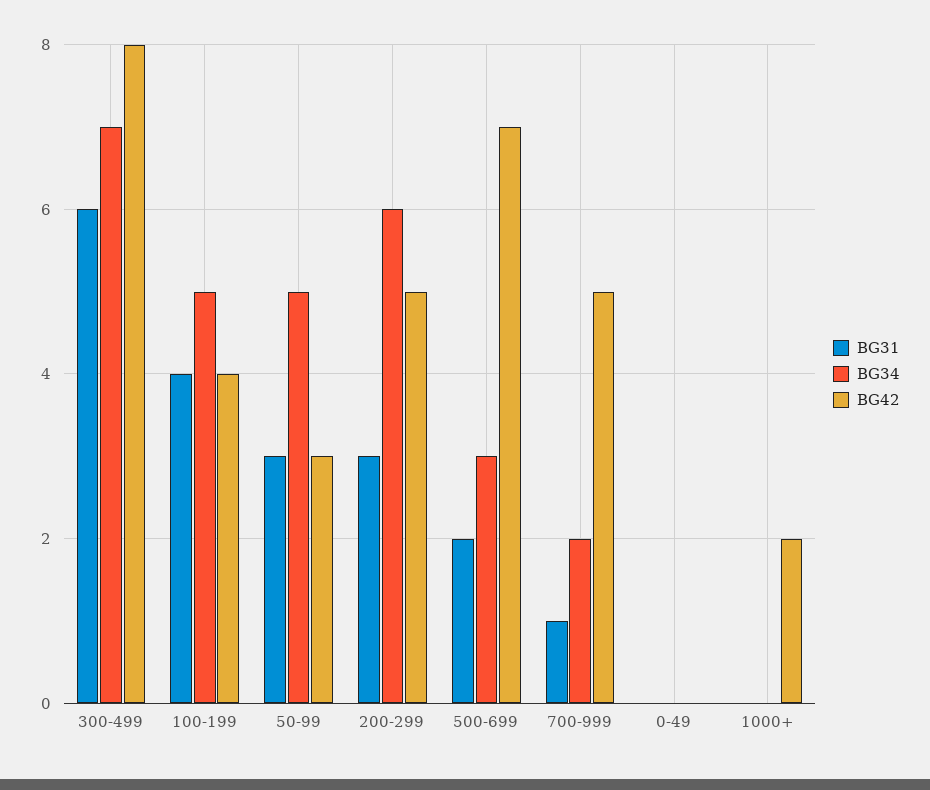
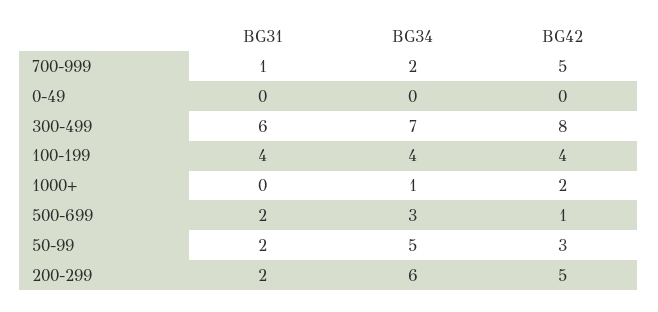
BG34, 100-199: 5 -> 4
BG31, 50-99: 3 -> 2
BG31, 200-299: 3 -> 2
BG42, 500-699: 7 -> 1
BG34, 1000+: 0 -> 1

